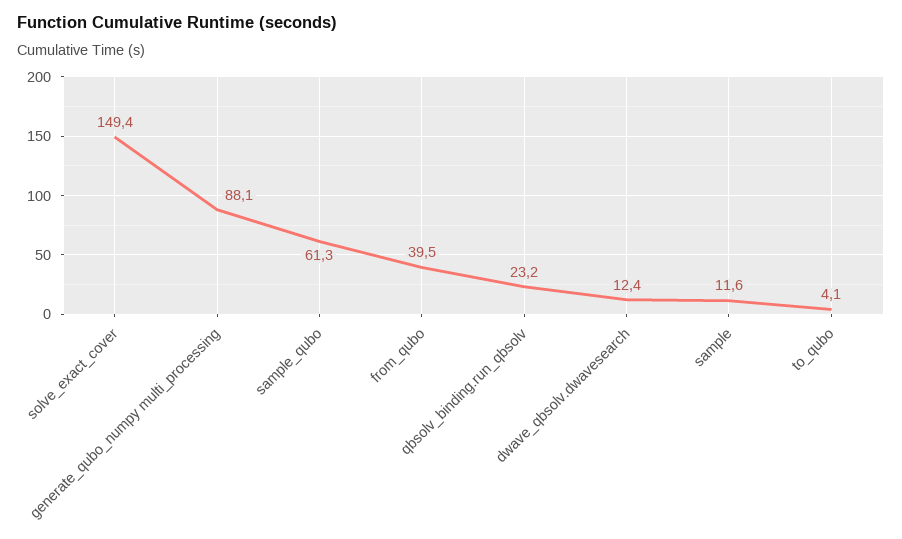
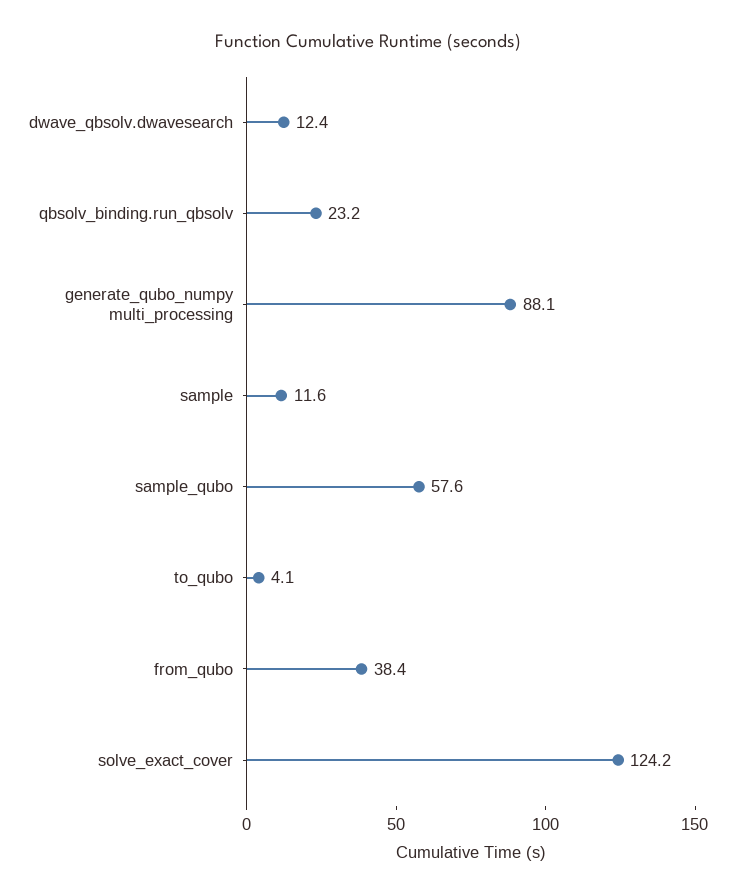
solve_exact_cover: 149.4 -> 124.2
sample_qubo: 61.3 -> 57.6
from_qubo: 39.5 -> 38.4

